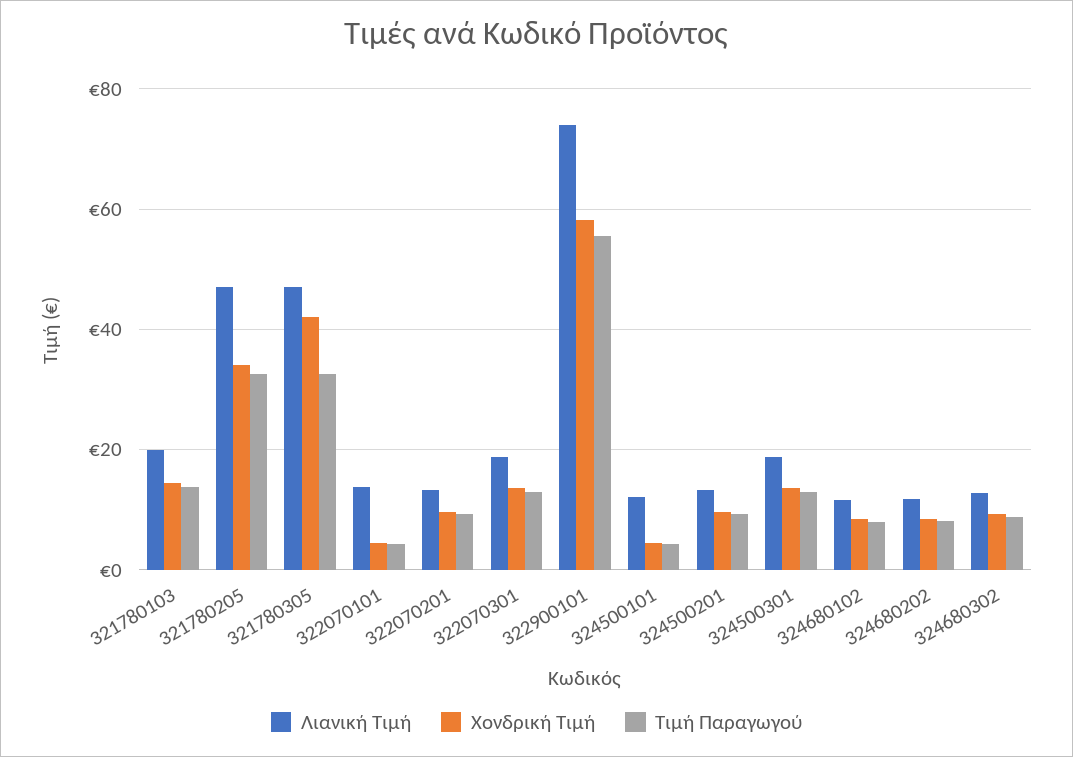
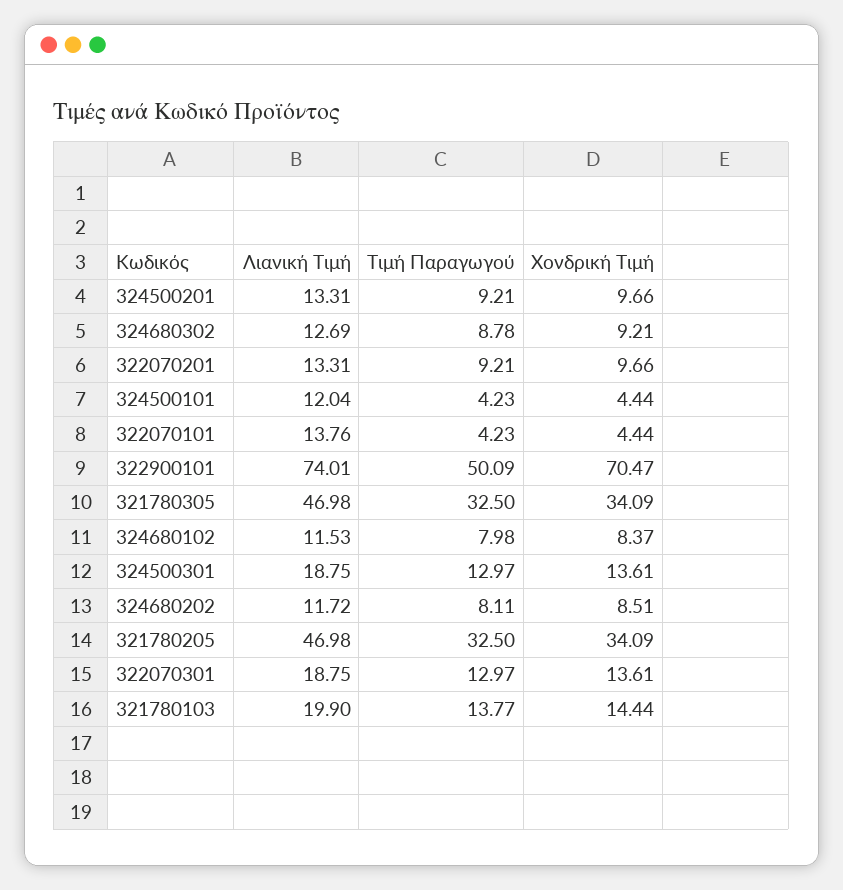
Χονδρική Τιμή, 321780305: 42 -> 34.09
Χονδρική Τιμή, 322900101: 58 -> 70.47
Τιμή Παραγωγού, 322900101: 56 -> 50.09

